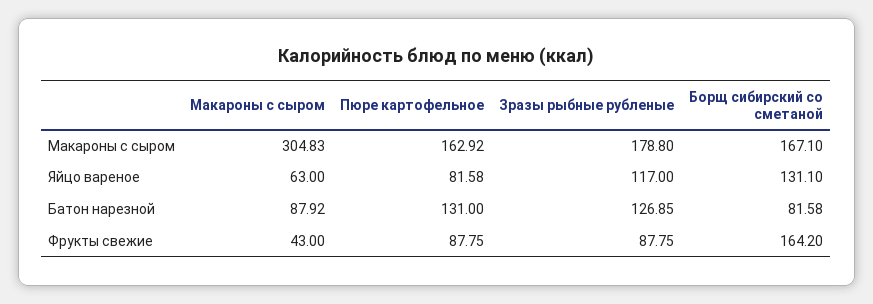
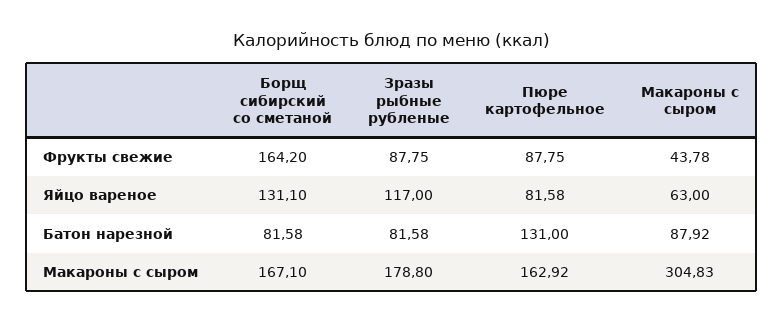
Зразы рыбные рубленые, Батон нарезной: 126.85 -> 81.58
Макароны с сыром, Фрукты свежие: 43 -> 43.78

